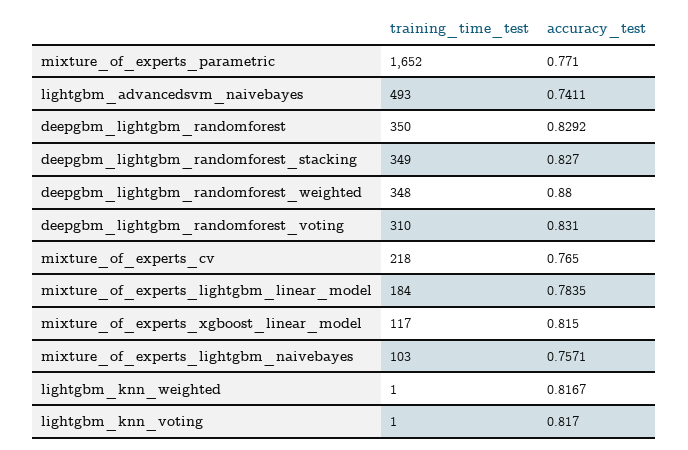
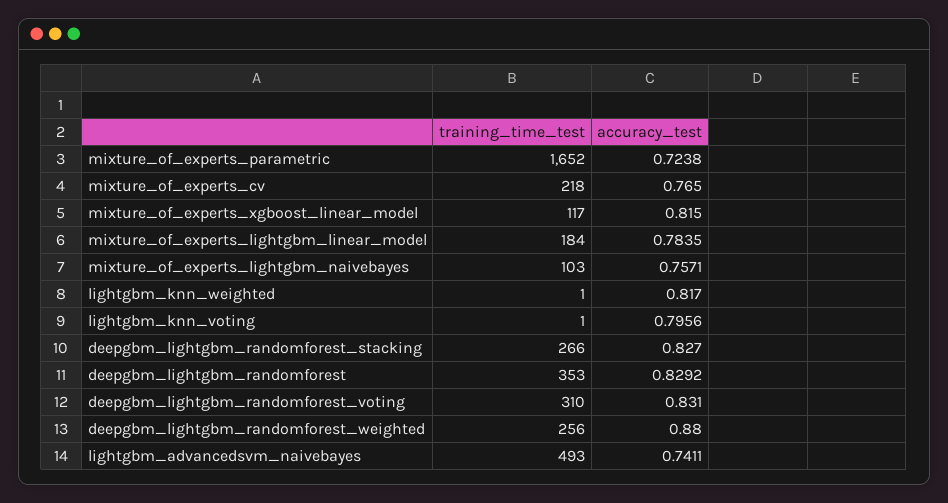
accuracy_test, mixture_of_experts_parametric: 0.771 -> 0.7238
training_time_test, deepgbm_lightgbm_randomforest: 350 -> 353
training_time_test, deepgbm_lightgbm_randomforest_stacking: 349 -> 266
training_time_test, deepgbm_lightgbm_randomforest_weighted: 348 -> 256
accuracy_test, lightgbm_knn_weighted: 0.8167 -> 0.817
accuracy_test, lightgbm_knn_voting: 0.817 -> 0.7956

